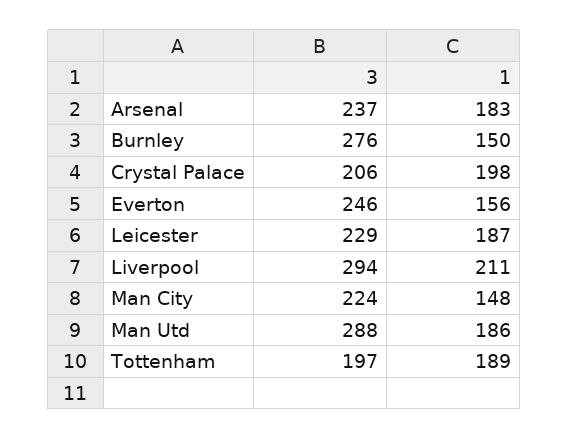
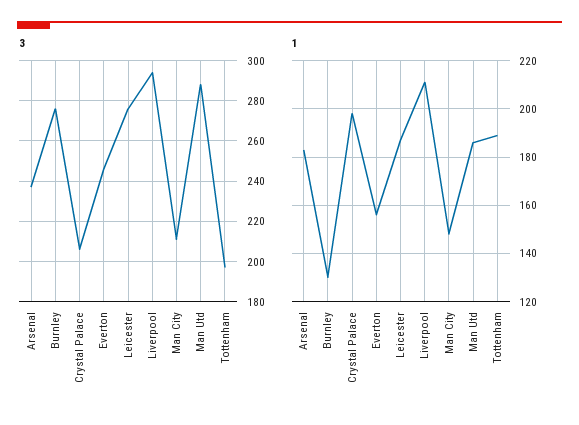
1, Burnley: 150 -> 130
3, Leicester: 229 -> 275
3, Man City: 224 -> 210

